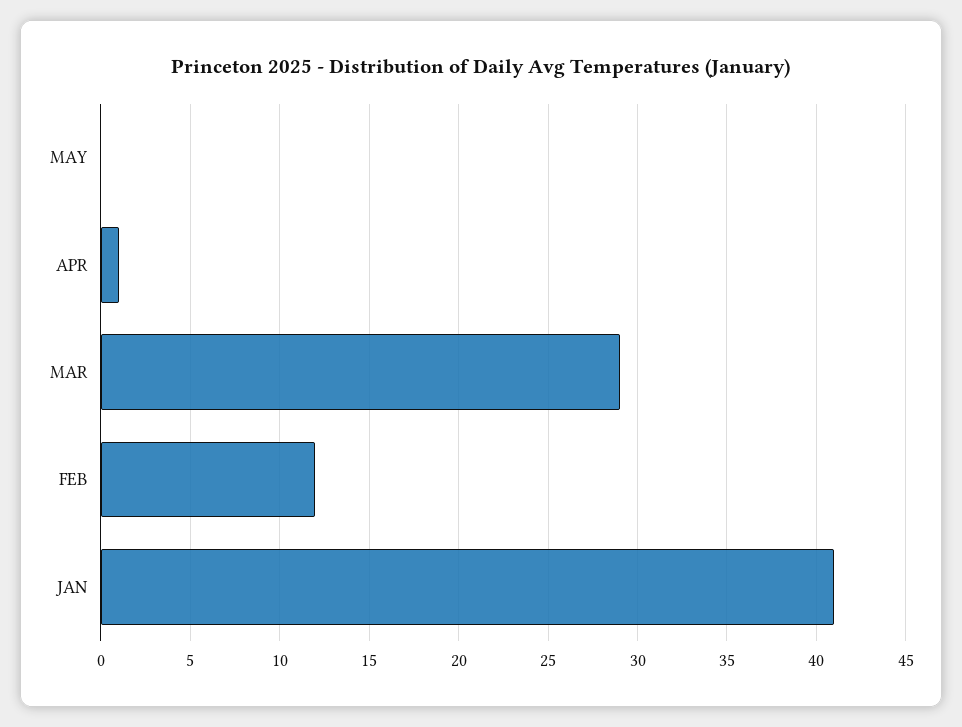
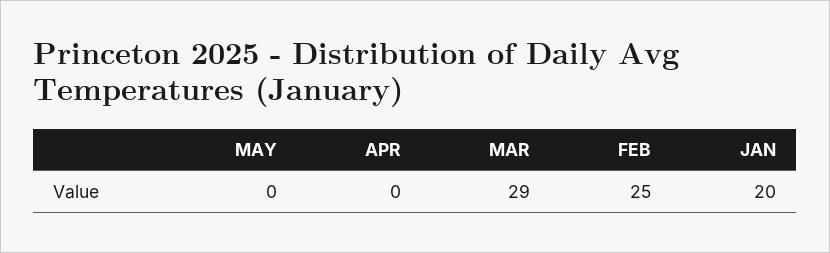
APR: 1 -> 0
FEB: 12 -> 25
JAN: 41 -> 20

